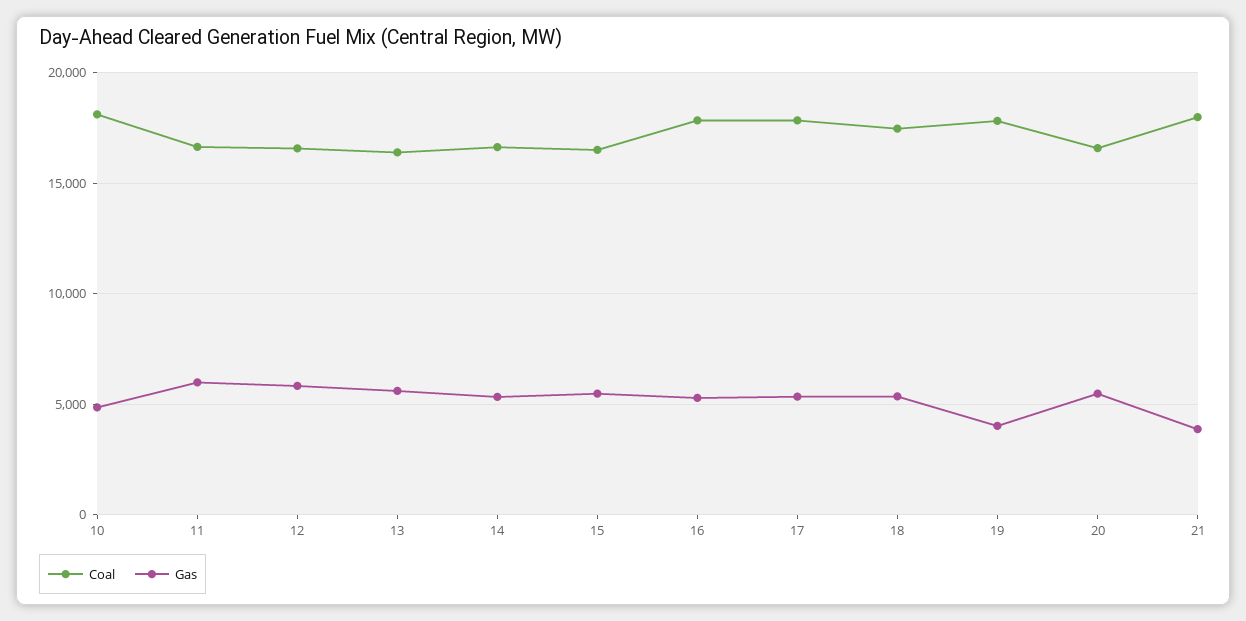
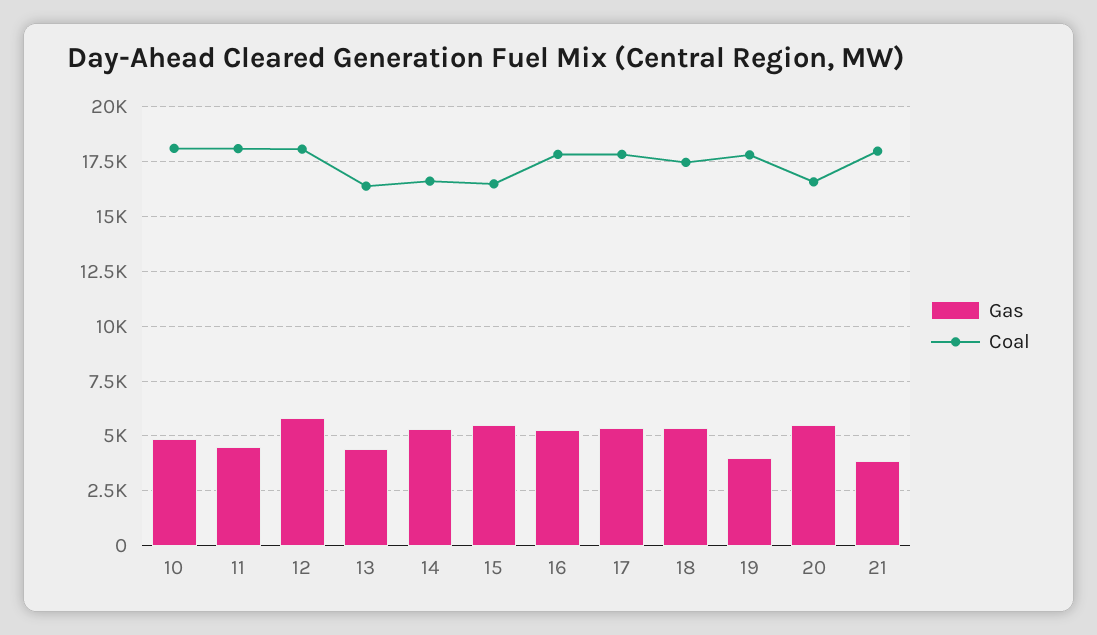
Coal, 11: 16500 -> 18000
Gas, 11: 6000 -> 4500
Coal, 12: 16500 -> 18000
Gas, 13: 5500 -> 4500

